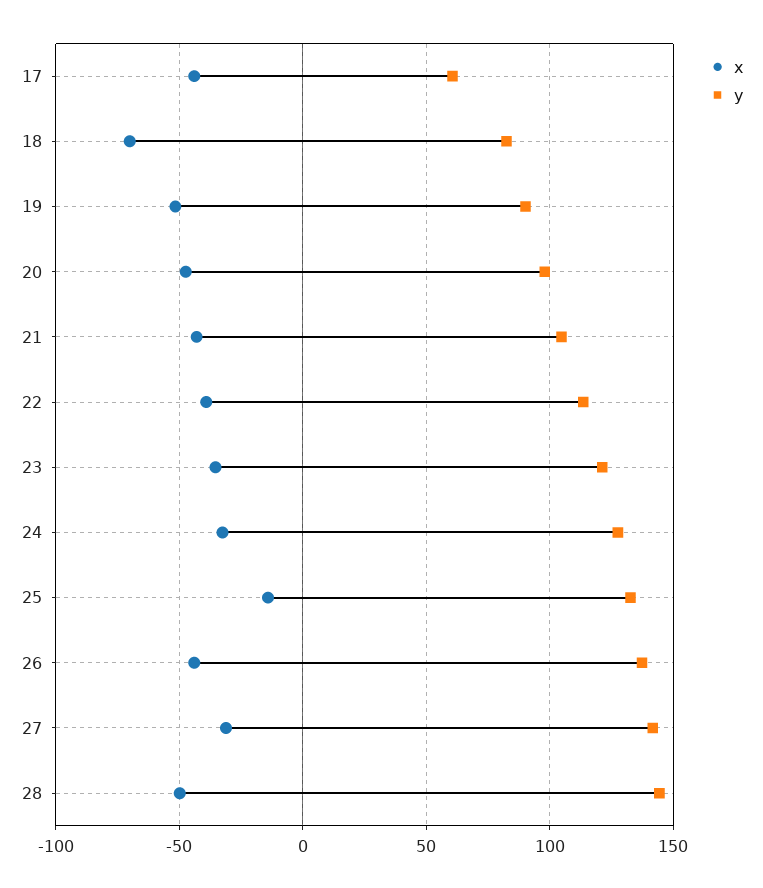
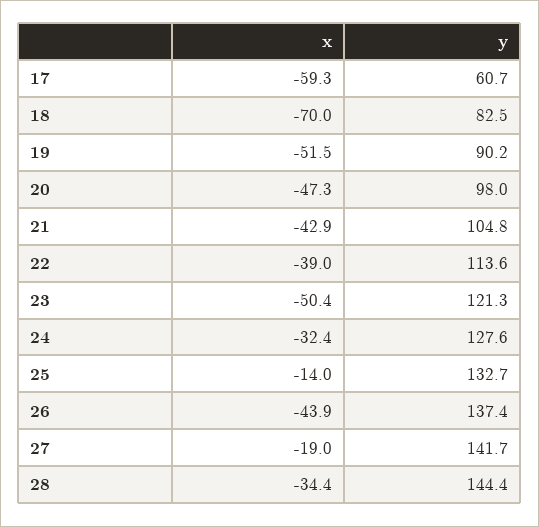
x, 17: -45 -> -59.3
x, 23: -35 -> -50.4
x, 27: -30 -> -19
x, 28: -50 -> -34.4

